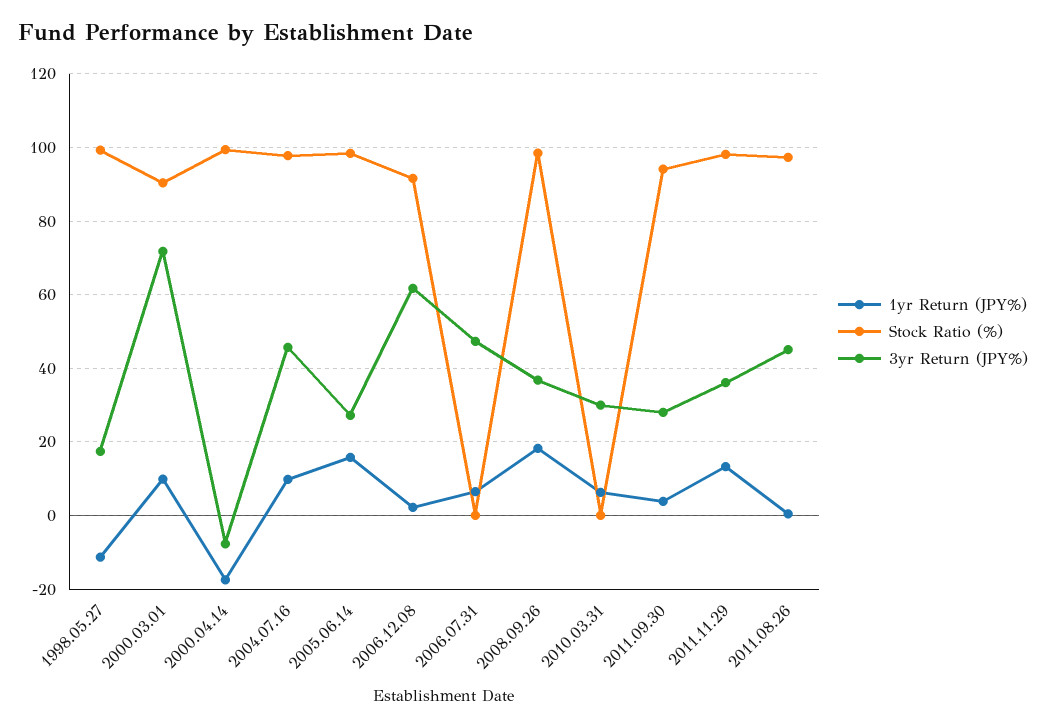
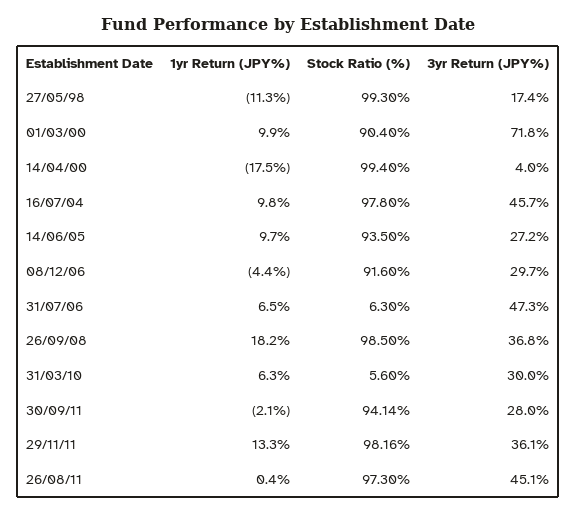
3yr Return (JPY%), 2000.04.14: -8 -> 4
1yr Return (JPY%), 2005.06.14: 16 -> 9.7
Stock Ratio (%), 2005.06.14: 98 -> 93.5
1yr Return (JPY%), 2006.12.08: 2 -> -4.4
3yr Return (JPY%), 2006.12.08: 62 -> 29.7
Stock Ratio (%), 2006.07.31: 0 -> 6.3
Stock Ratio (%), 2010.03.31: 0 -> 5.6
1yr Return (JPY%), 2011.09.30: 4 -> -2.1

